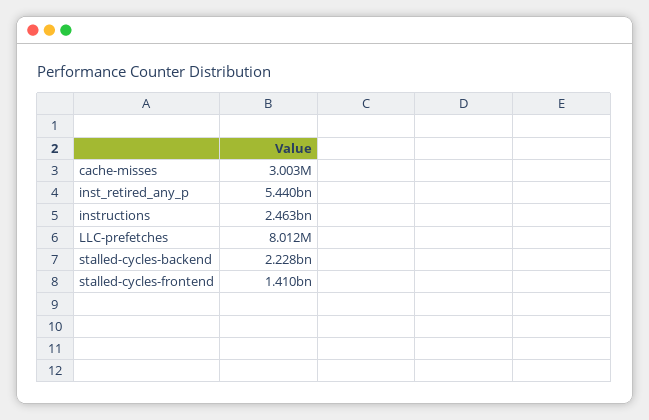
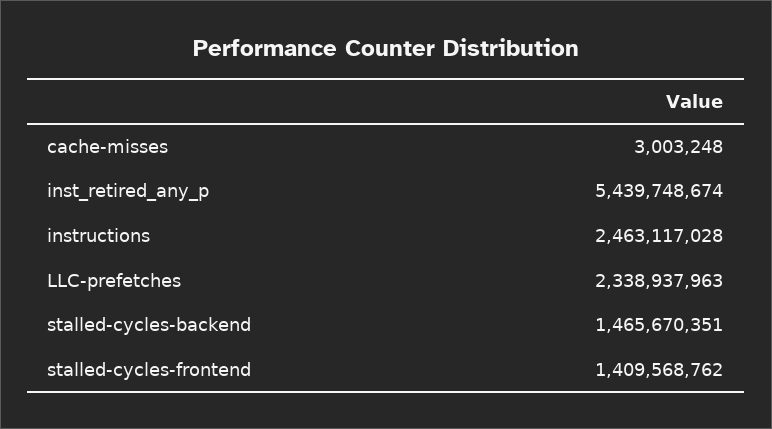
LLC-prefetches: 8012000 -> 2338937963
stalled-cycles-backend: 2228000000 -> 1465670351

